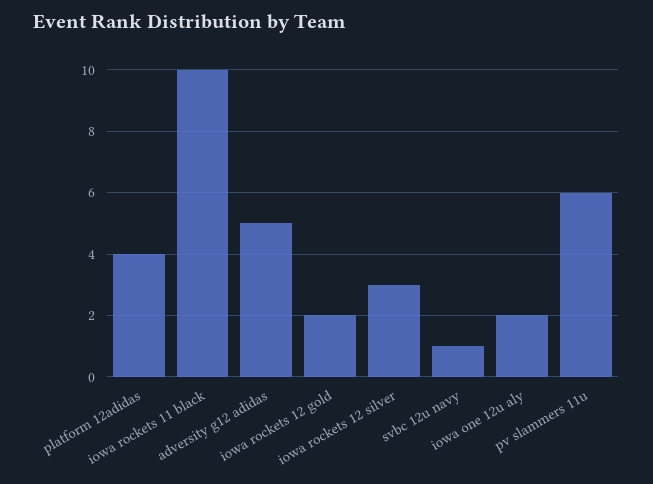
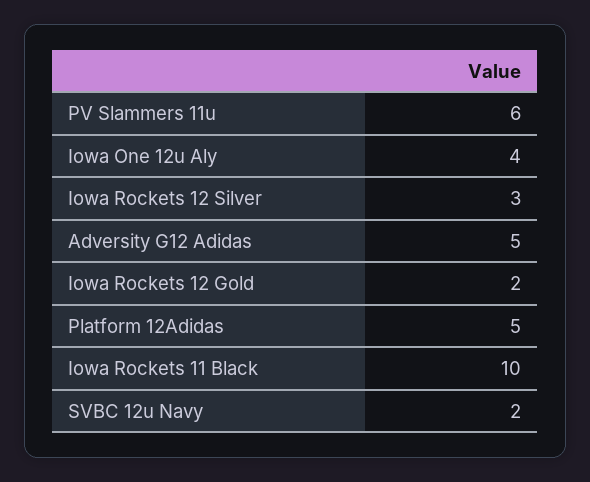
platform 12adidas: 4 -> 5
svbc 12u navy: 1 -> 2
iowa one 12u aly: 2 -> 4

